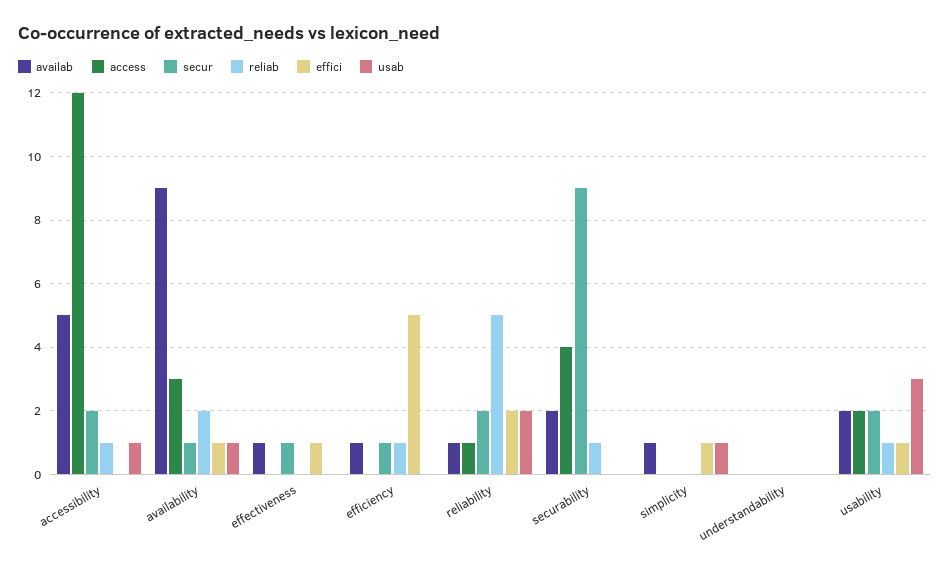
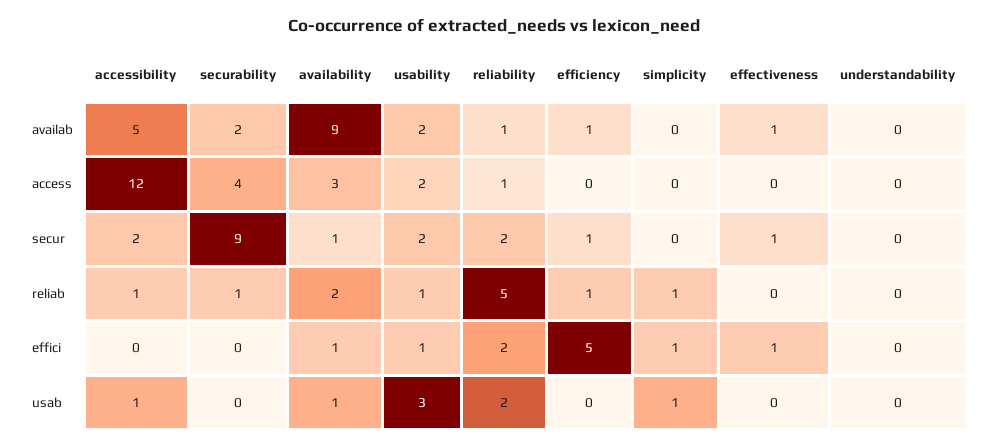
availab, simplicity: 1 -> 0
reliab, simplicity: 0 -> 1

